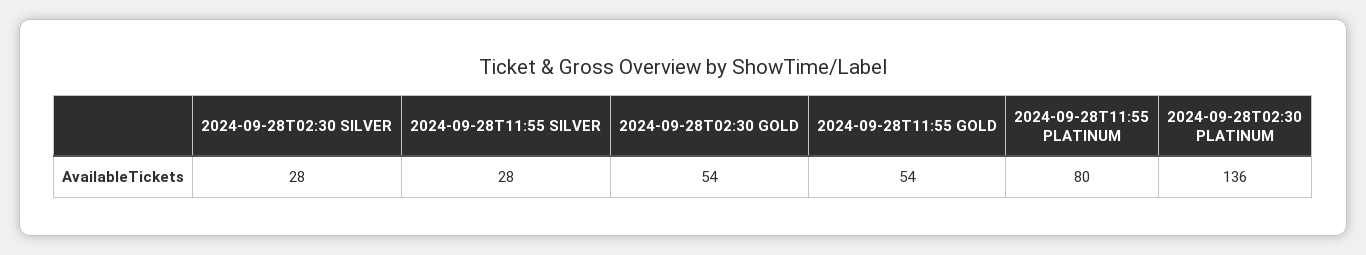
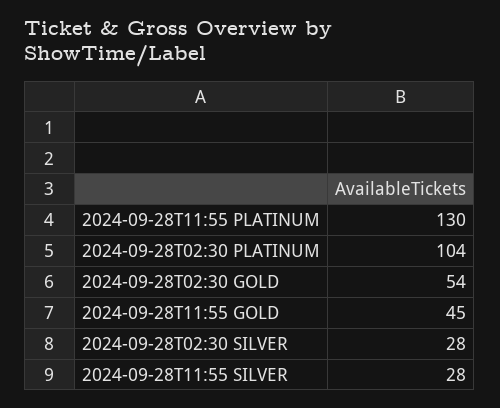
2024-09-28T11:55 GOLD: 54 -> 45
2024-09-28T11:55 PLATINUM: 80 -> 130
2024-09-28T02:30 PLATINUM: 136 -> 104

